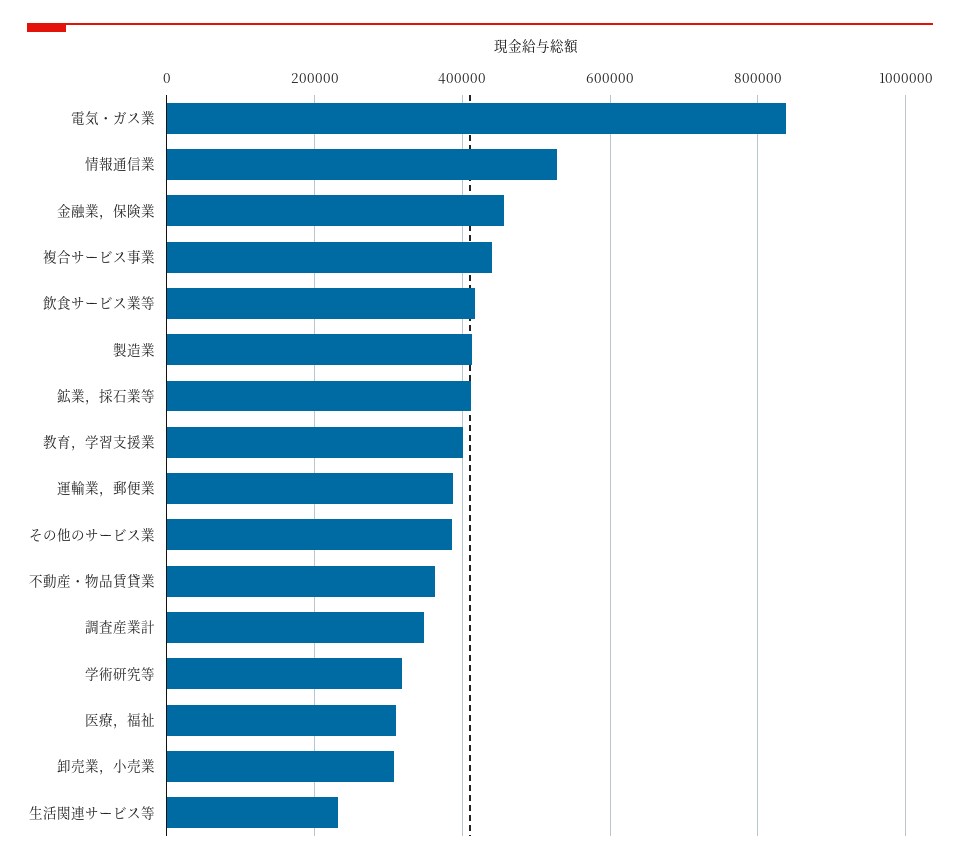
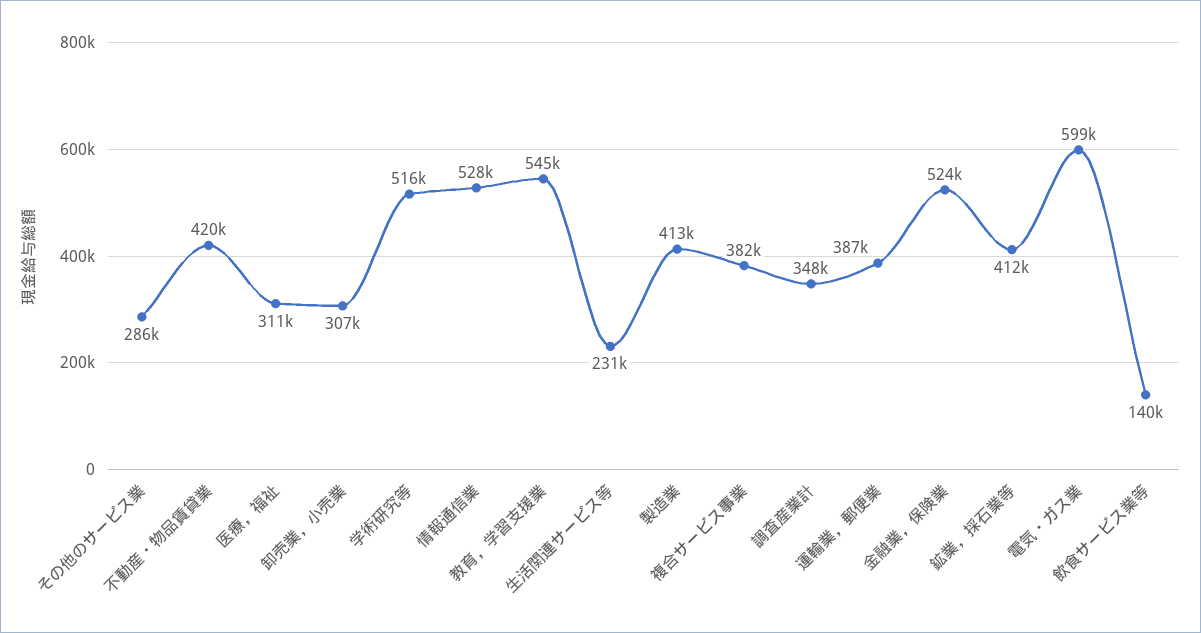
電気・ガス業: 840000 -> 599000
金融業，保険業: 460000 -> 524000
複合サービス事業: 440000 -> 382000
飲食サービス業等: 420000 -> 140000
教育，学習支援業: 400000 -> 545000
その他のサービス業: 380000 -> 286000
不動産・物品賃貸業: 360000 -> 420000
学術研究等: 320000 -> 516000

